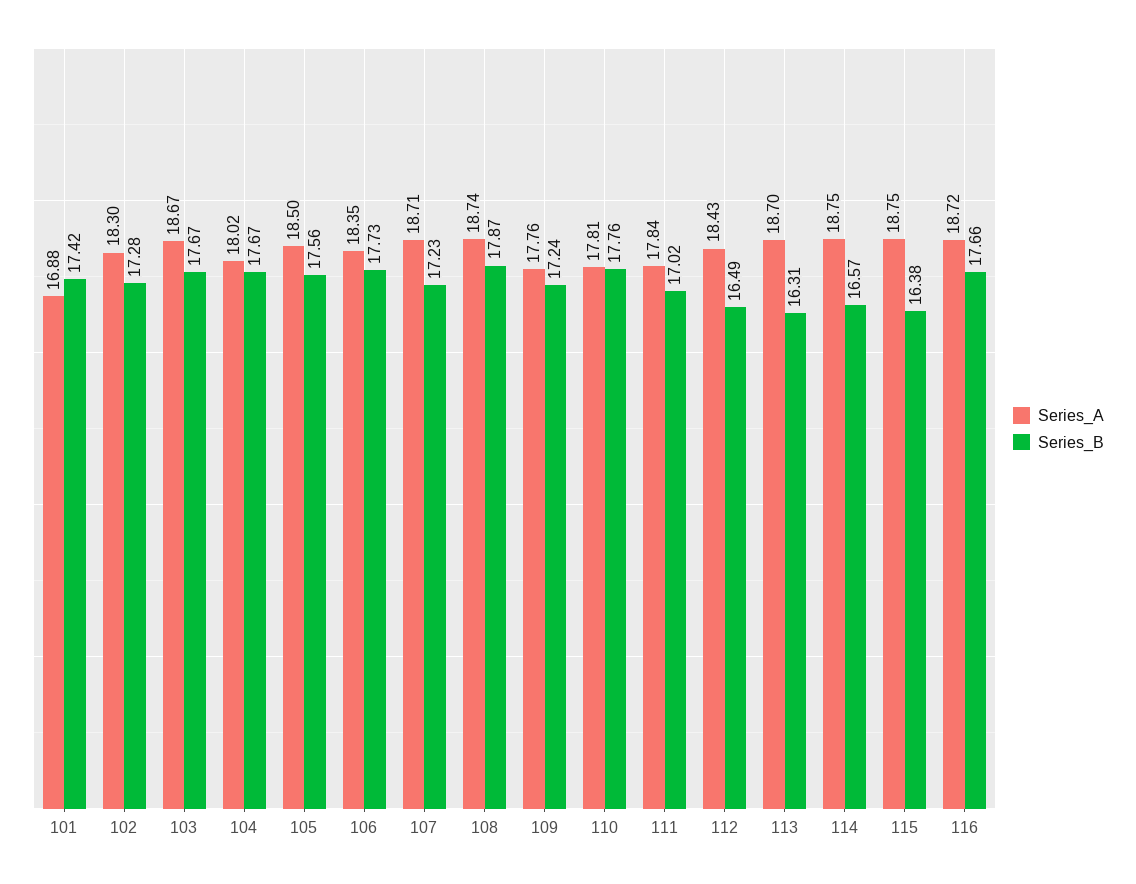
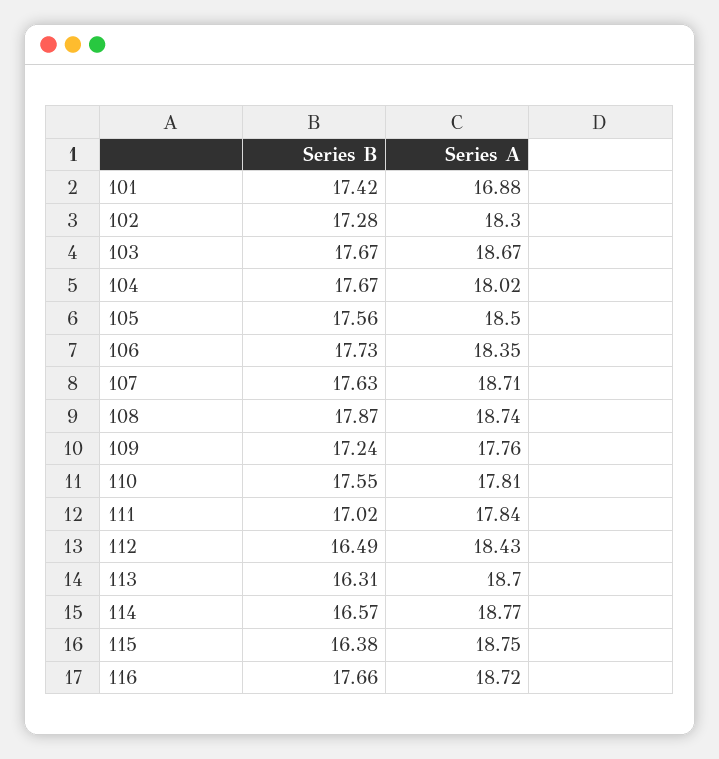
Series_B, 107: 17.23 -> 17.63
Series_B, 110: 17.76 -> 17.55
Series_A, 114: 18.75 -> 18.77

